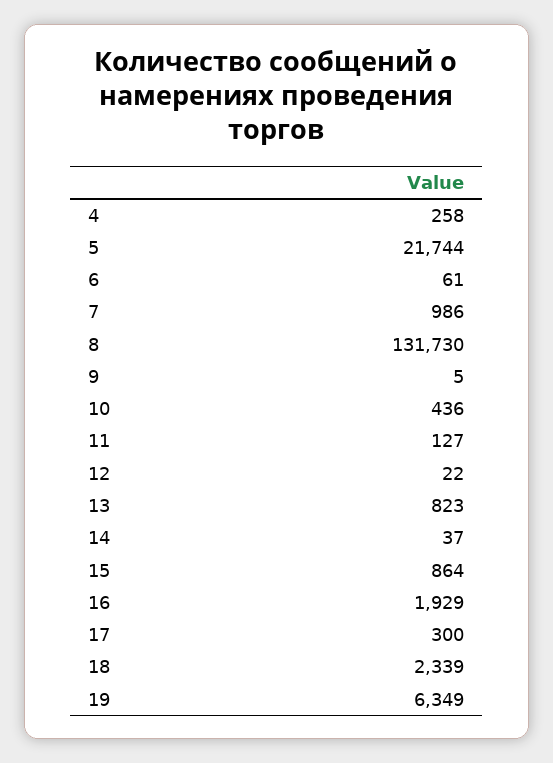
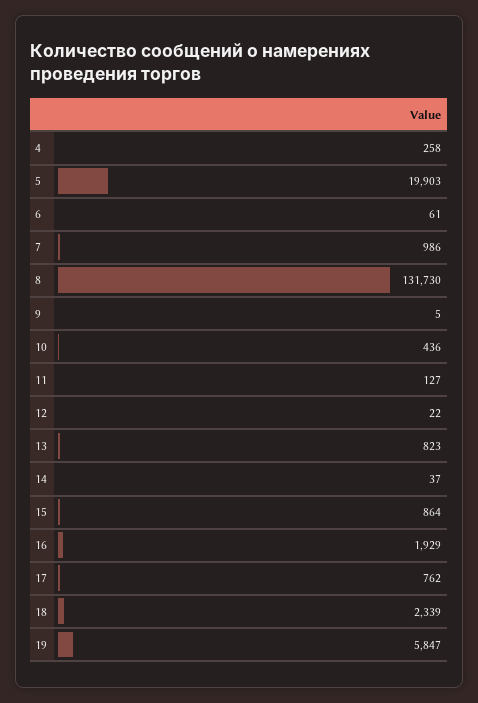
5: 21744 -> 19903
17: 300 -> 762
19: 6349 -> 5847

